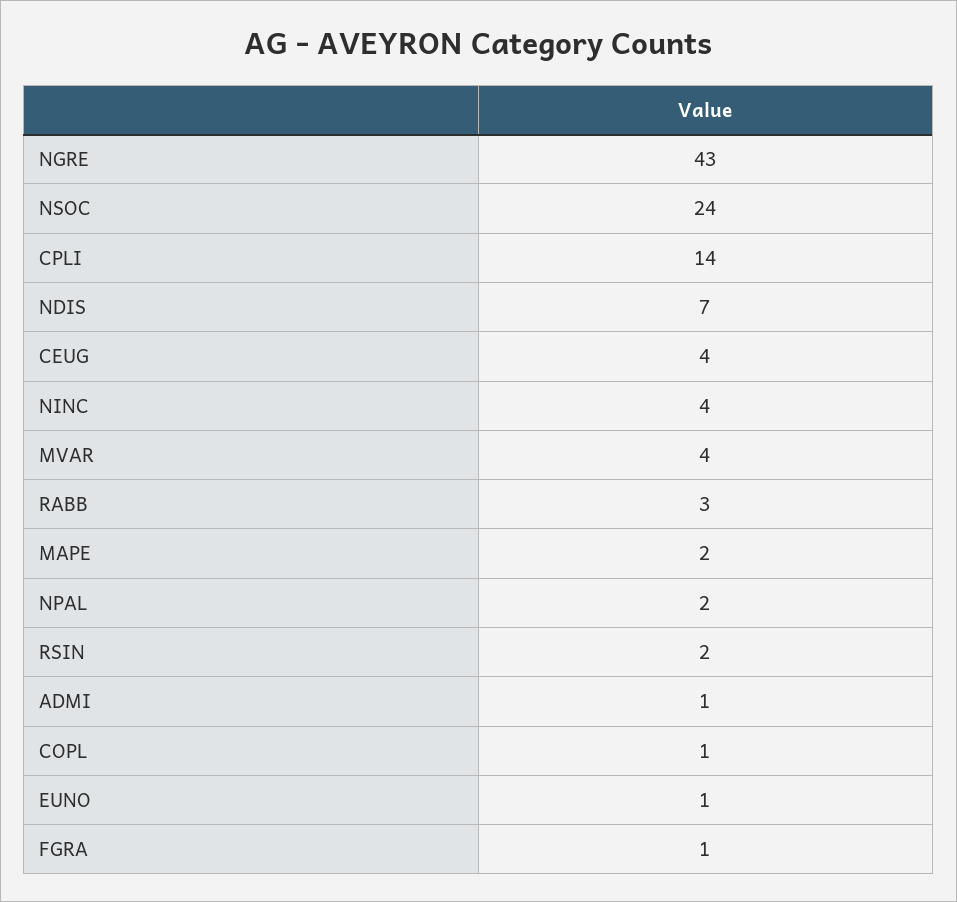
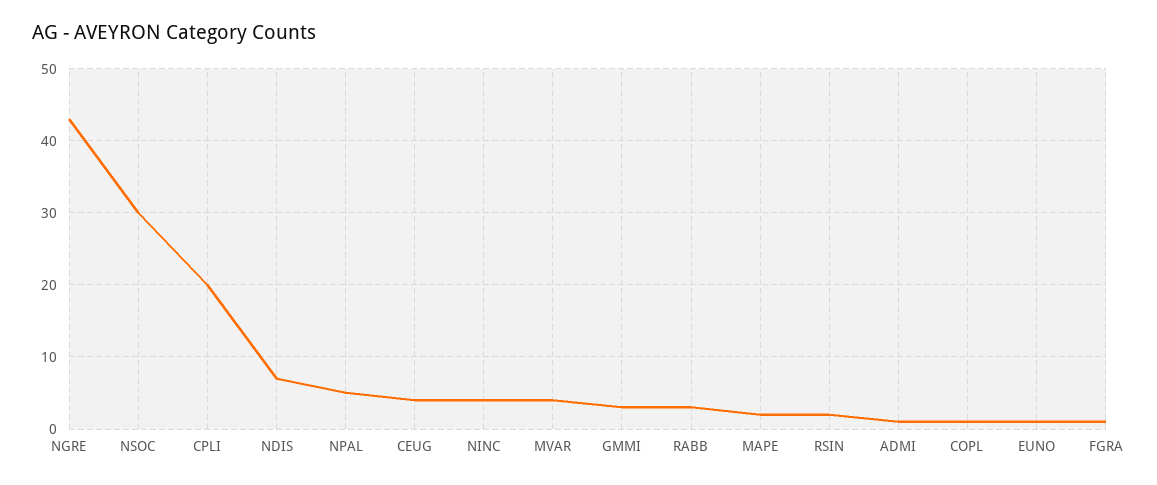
NSOC: 24 -> 30
CPLI: 14 -> 20
NPAL: 2 -> 5
GMMI: none -> 3

